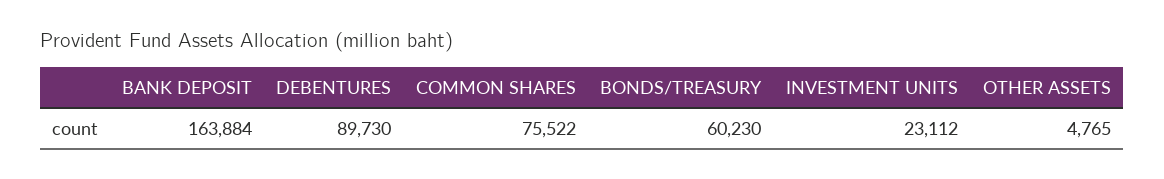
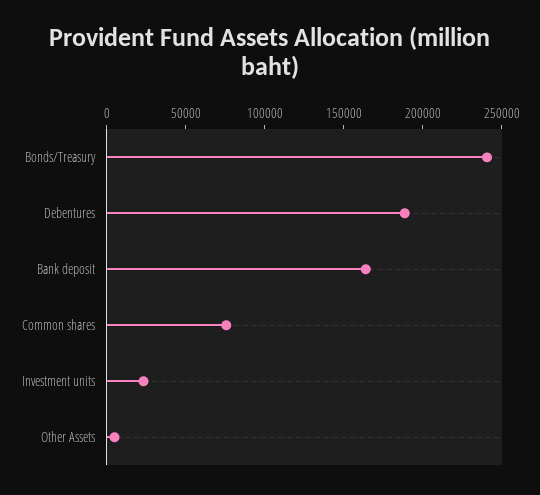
DEBENTURES: 89730 -> 190000
BONDS/TREASURY: 60230 -> 240000

